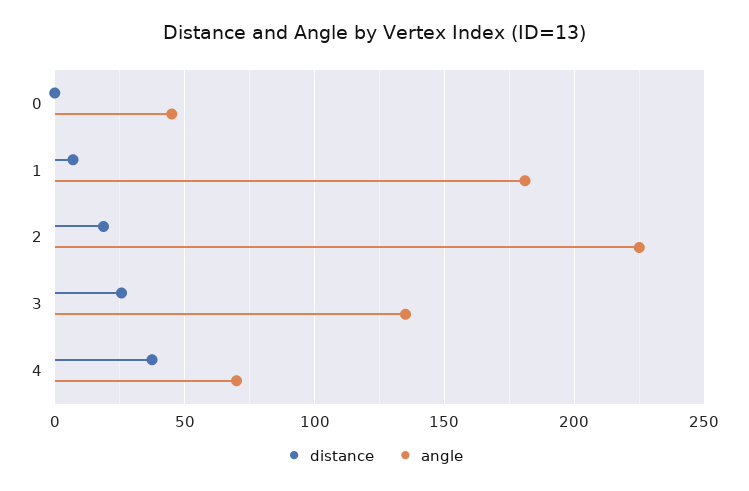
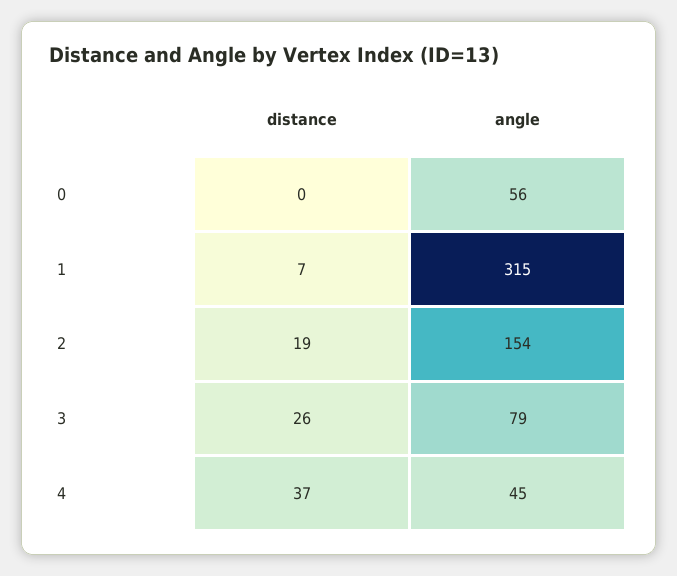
angle, 0: 45 -> 56
angle, 1: 180 -> 315
angle, 2: 225 -> 154
angle, 3: 135 -> 79
angle, 4: 70 -> 45

